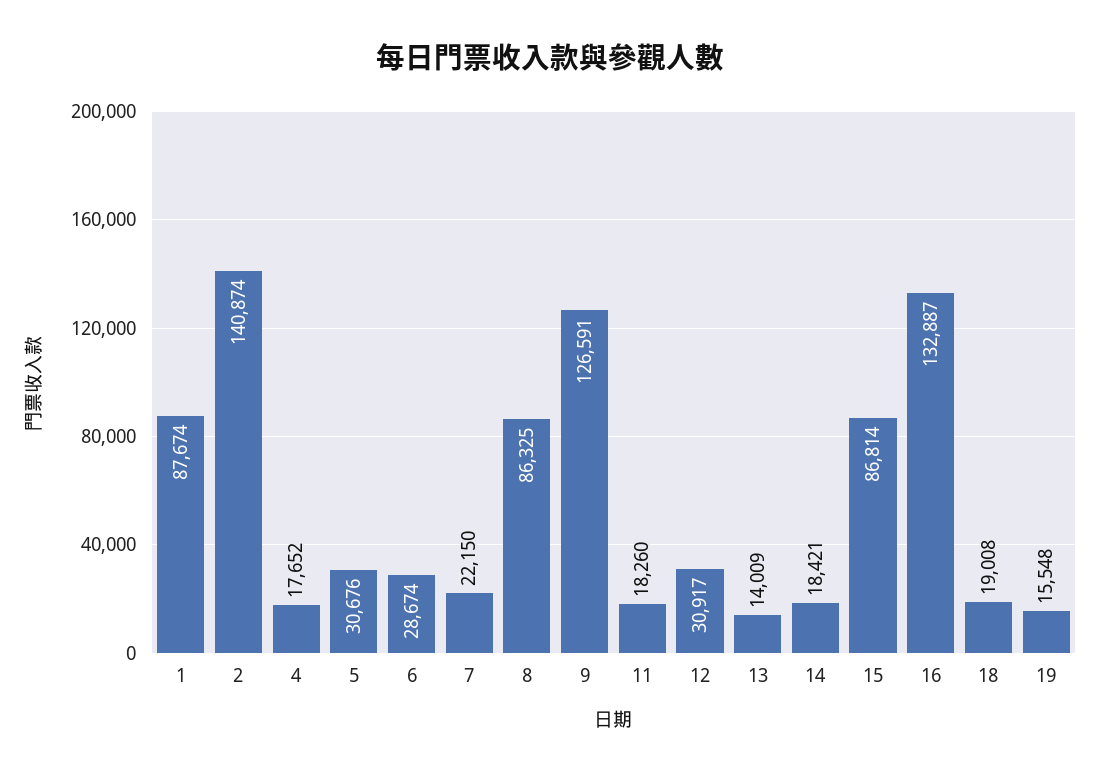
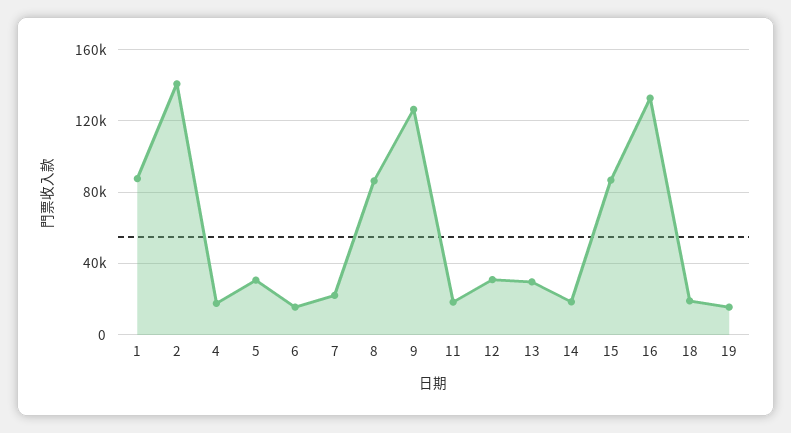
6: 28674 -> 15000
13: 14009 -> 30000

